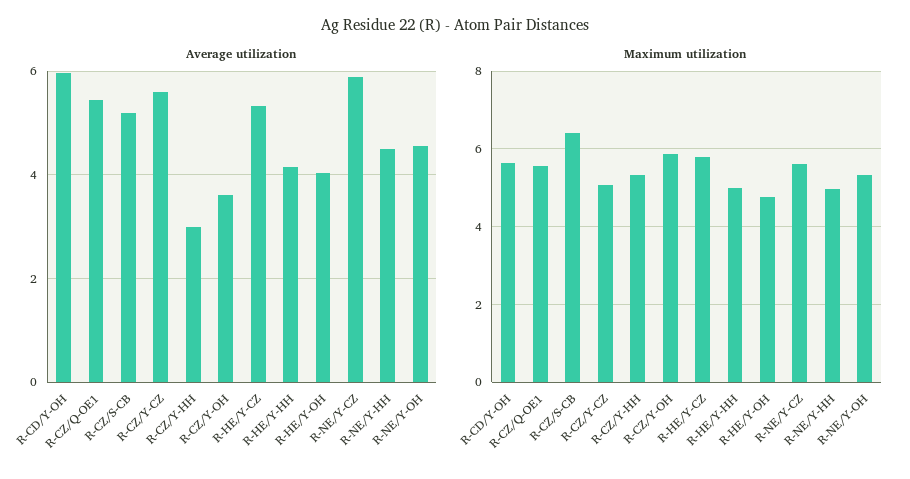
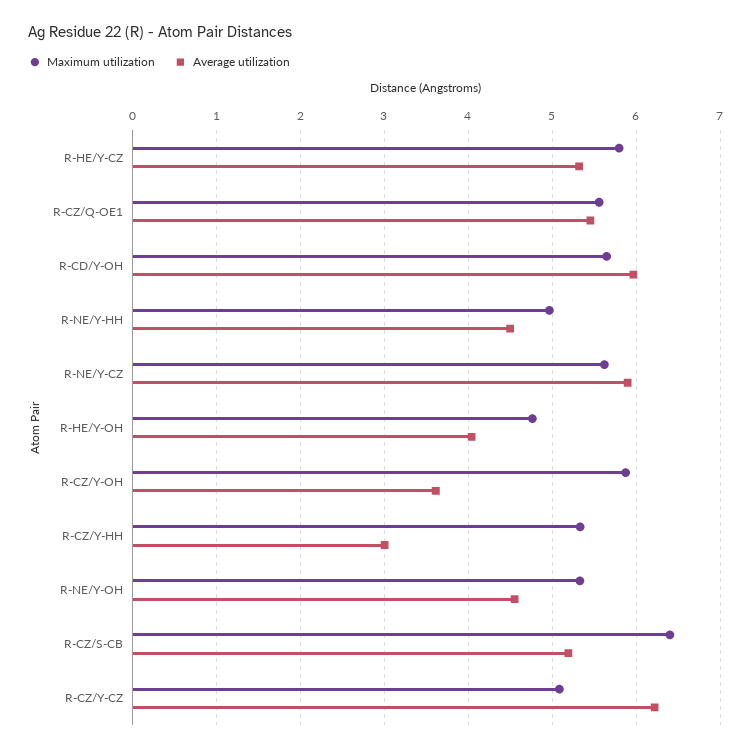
Average utilization, R-CZ/Y-CZ: 5.6 -> 6.2
Average utilization, R-HE/Y-HH: 4.2 -> none
Maximum utilization, R-HE/Y-HH: 5 -> none

